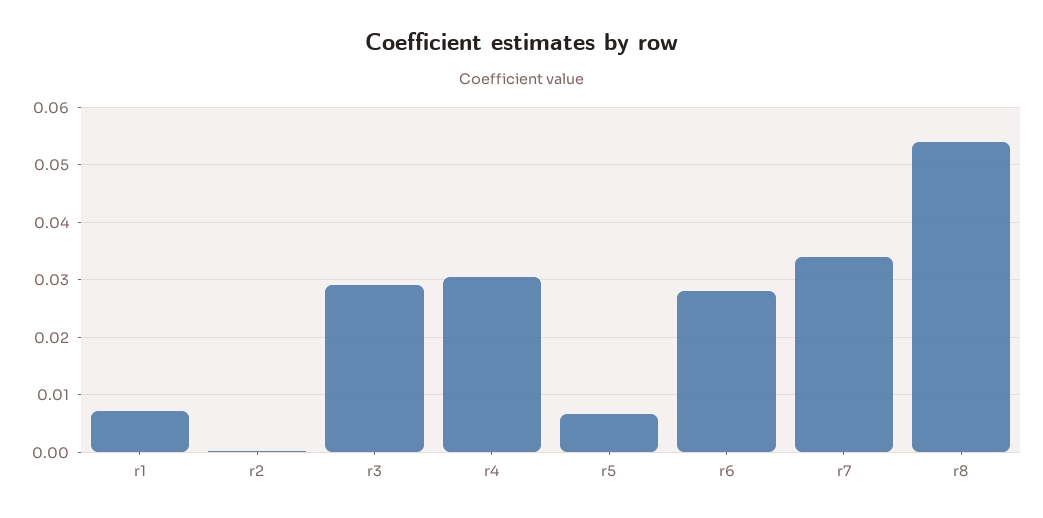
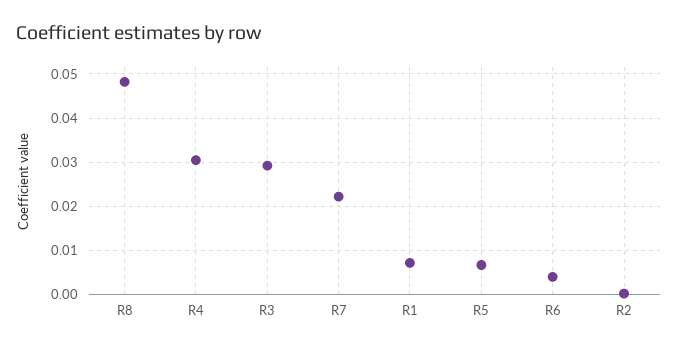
r6: 0.028 -> 0.004
r7: 0.034 -> 0.022
r8: 0.054 -> 0.048

